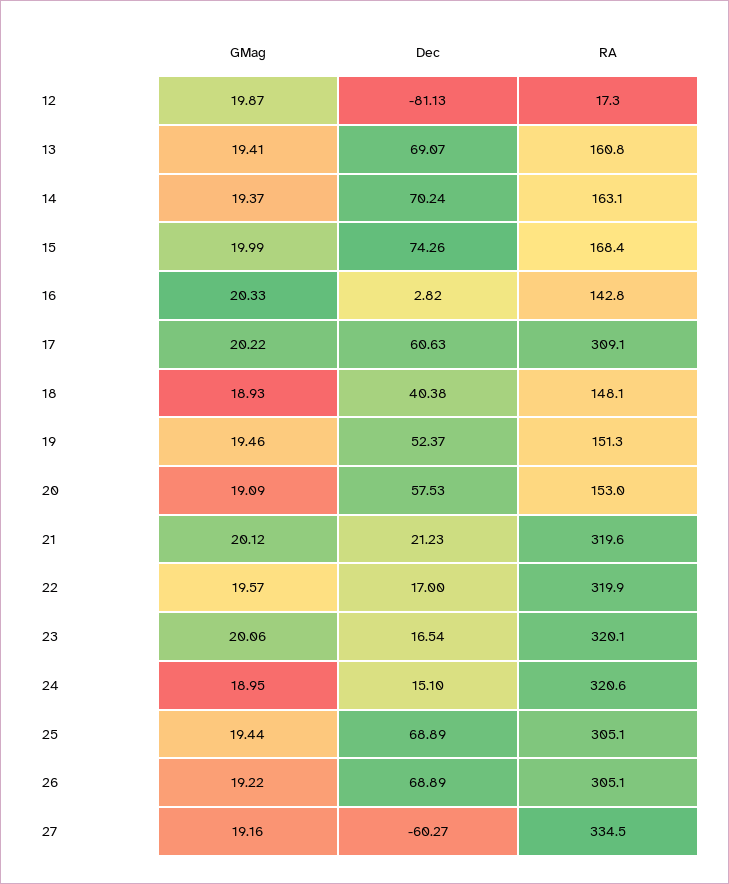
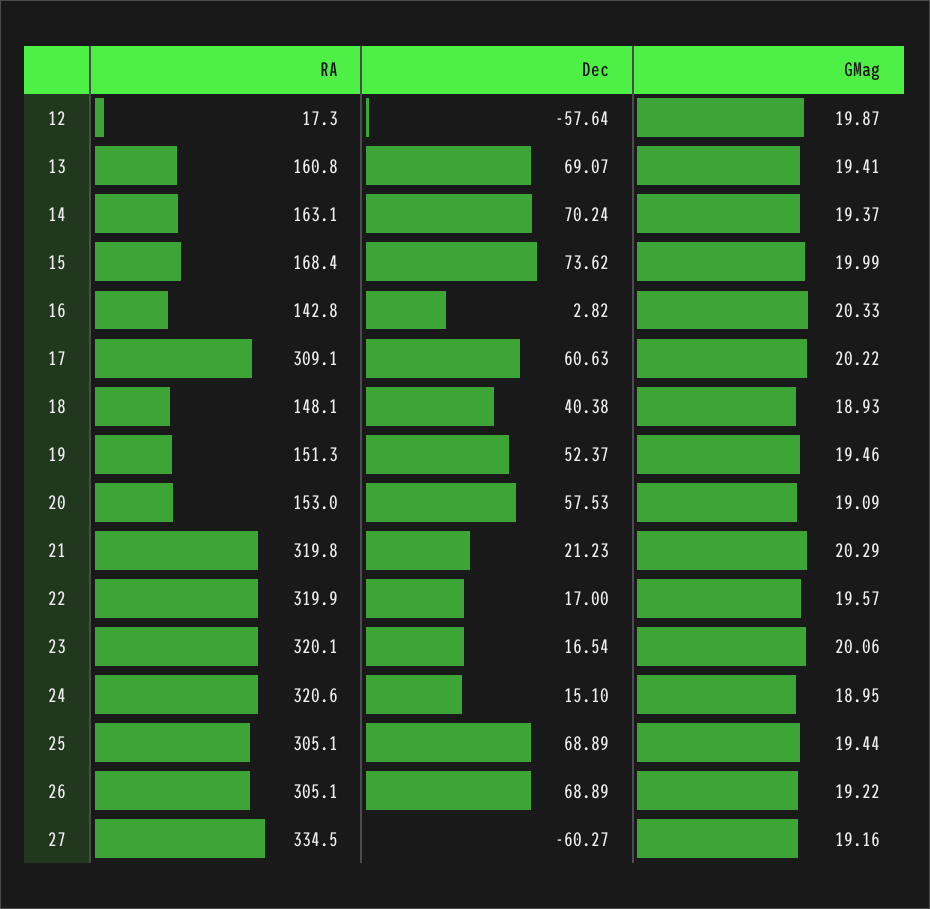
Dec, 12: -81.13 -> -57.64
Dec, 15: 74.26 -> 73.62
GMag, 21: 20.12 -> 20.29
RA, 21: 319.6 -> 319.8

